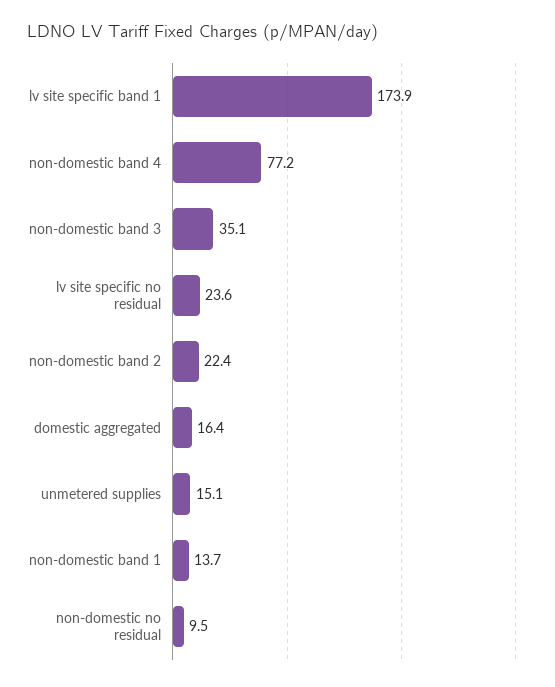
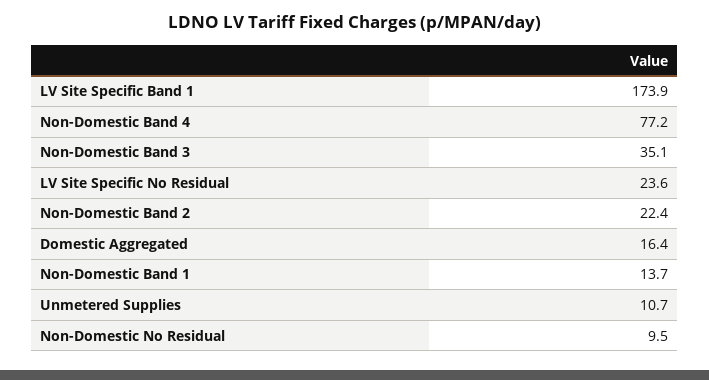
unmetered supplies: 15.1 -> 10.7

